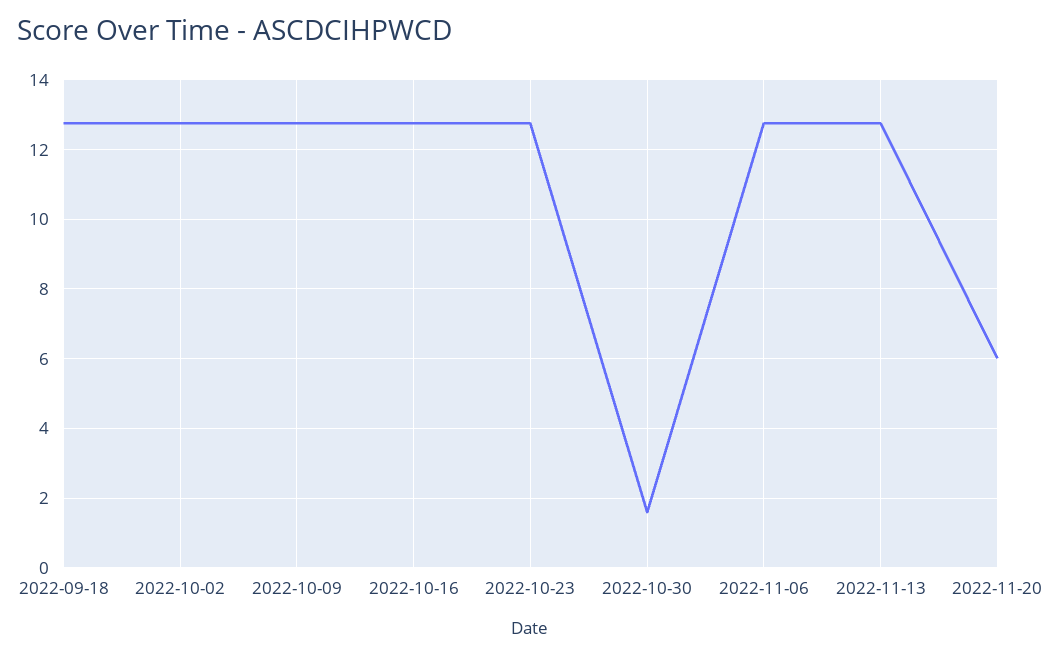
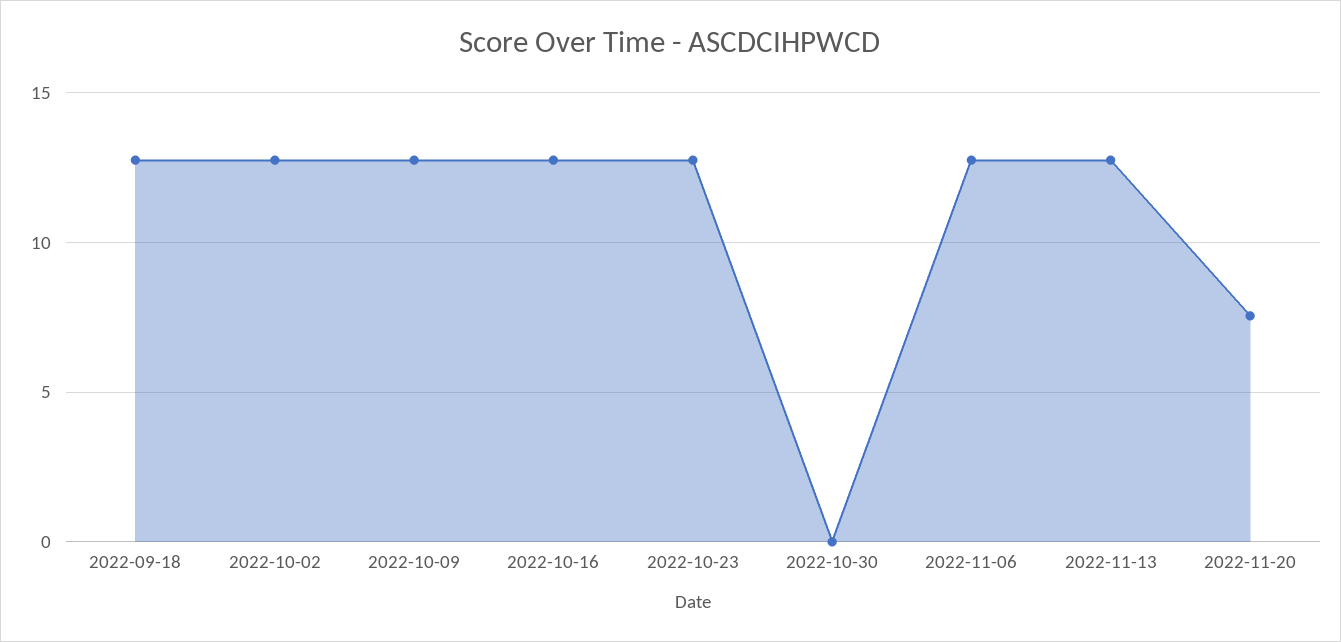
2022-10-30: 1.6 -> 0
2022-11-20: 6 -> 7.5

